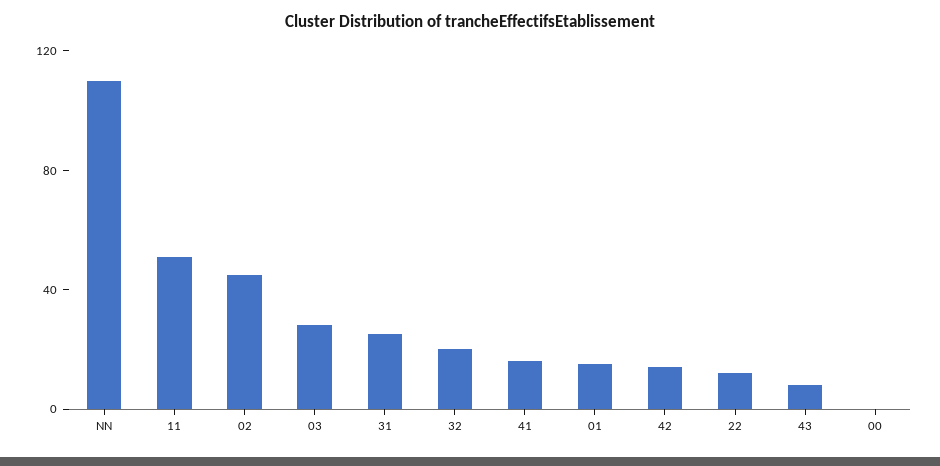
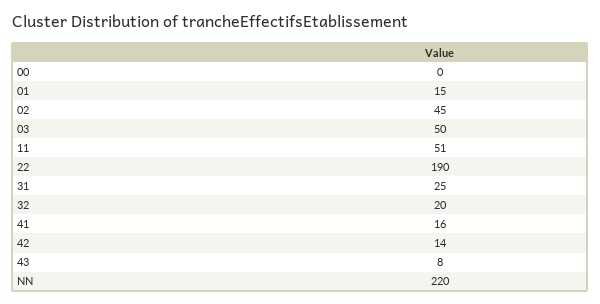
NN: 110 -> 220
03: 30 -> 50
22: 10 -> 190

